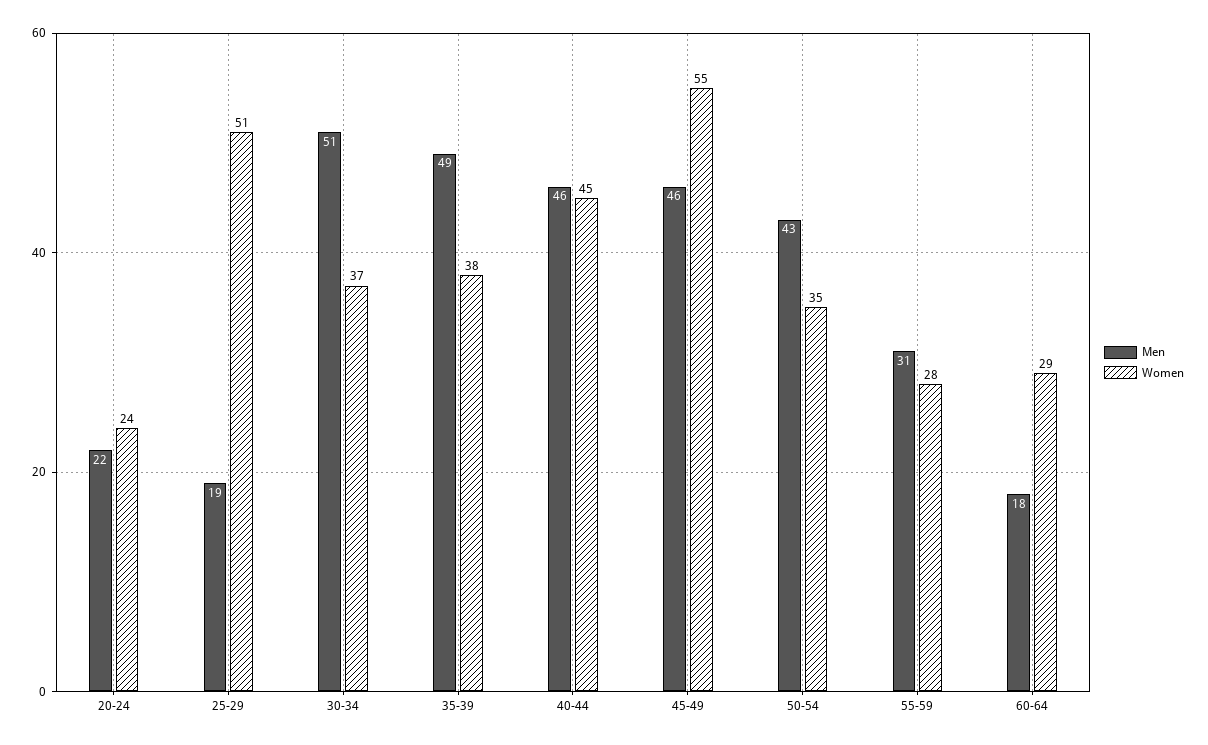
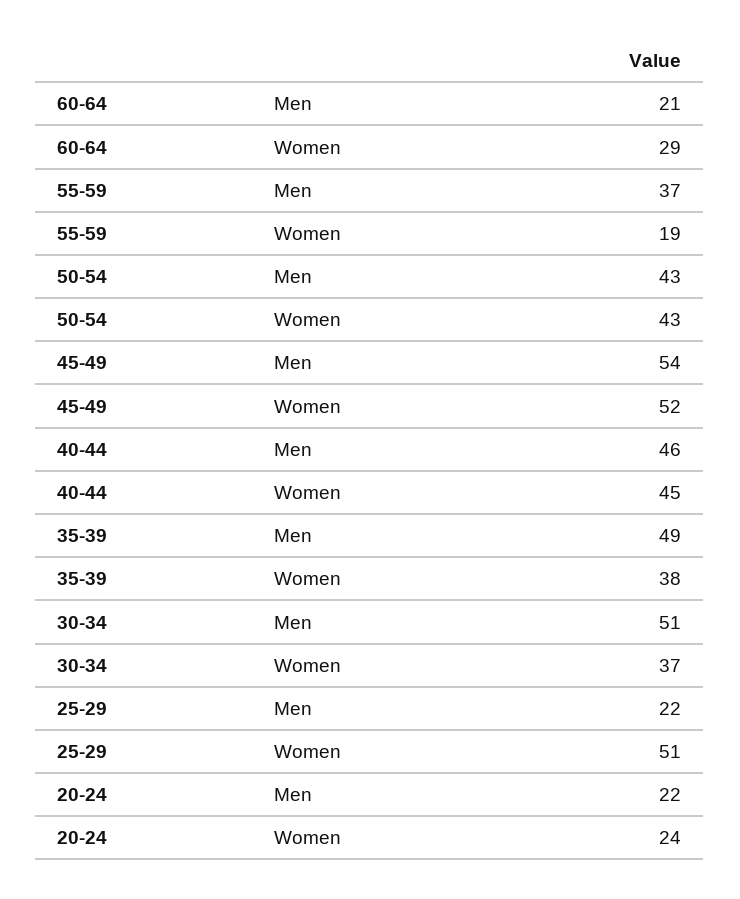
Men, 25-29: 19 -> 22
Men, 45-49: 46 -> 54
Women, 45-49: 55 -> 52
Women, 50-54: 35 -> 43
Men, 55-59: 31 -> 37
Women, 55-59: 28 -> 19
Men, 60-64: 18 -> 21

